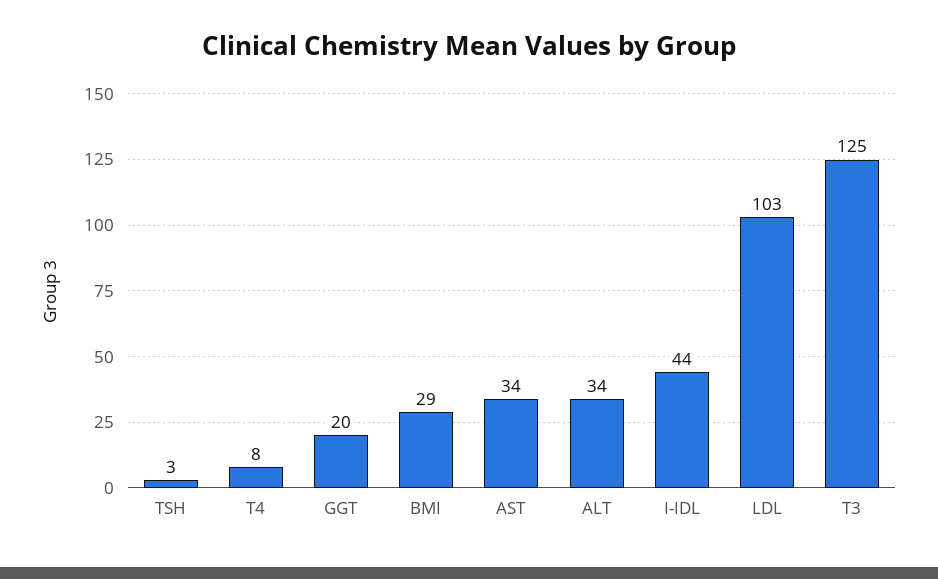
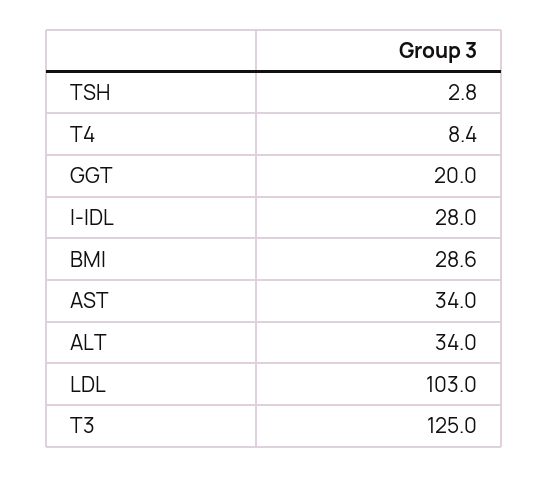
I-IDL: 44 -> 28

